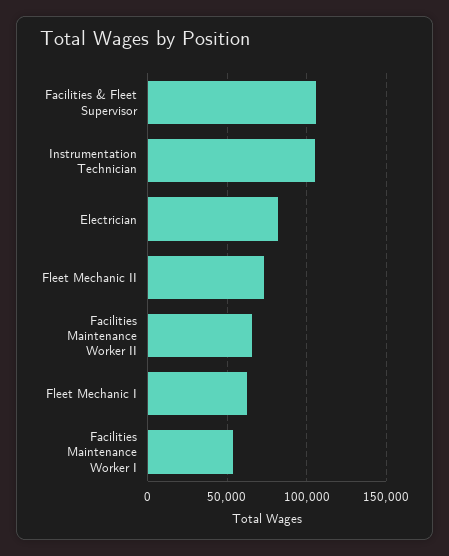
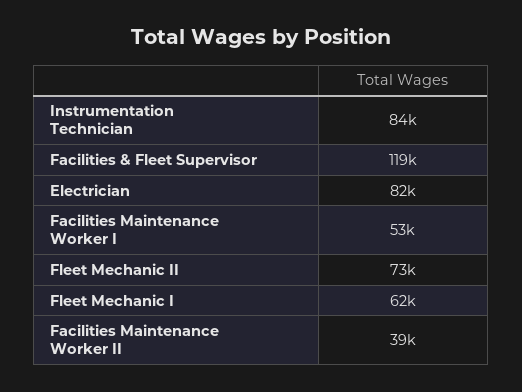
Facilities & Fleet Supervisor: 105000 -> 119000
Instrumentation Technician: 105000 -> 84000
Facilities Maintenance Worker II: 65000 -> 39000

